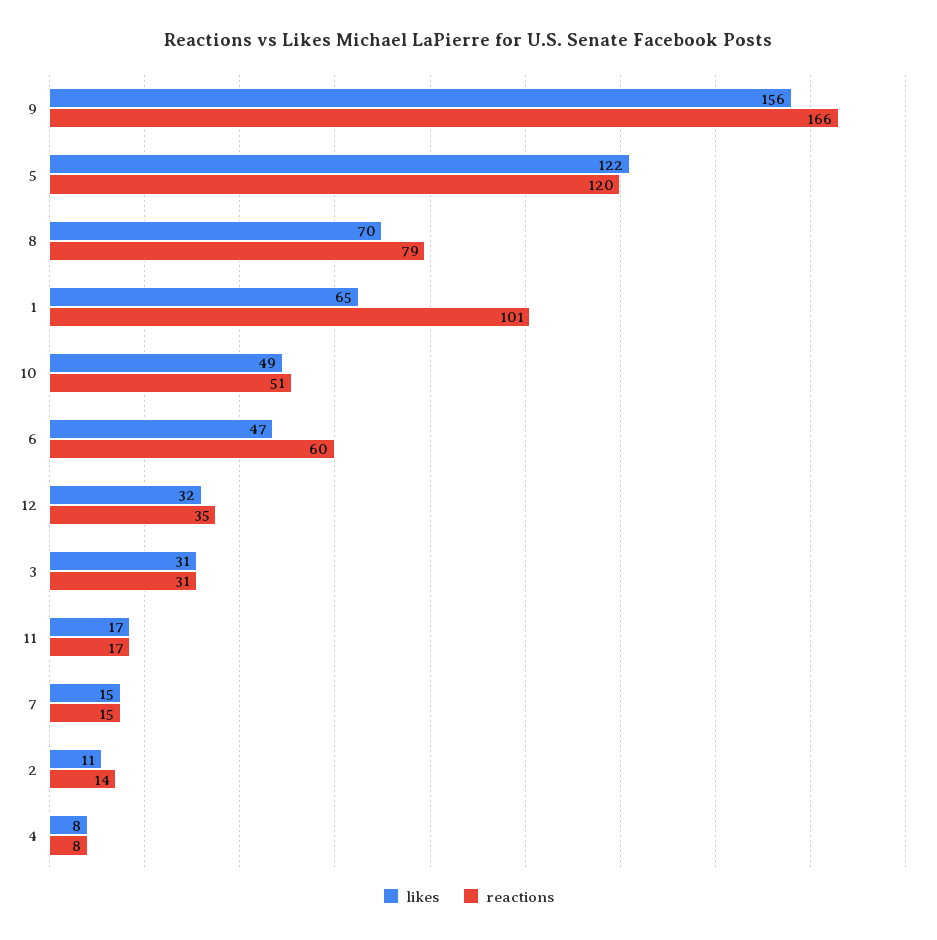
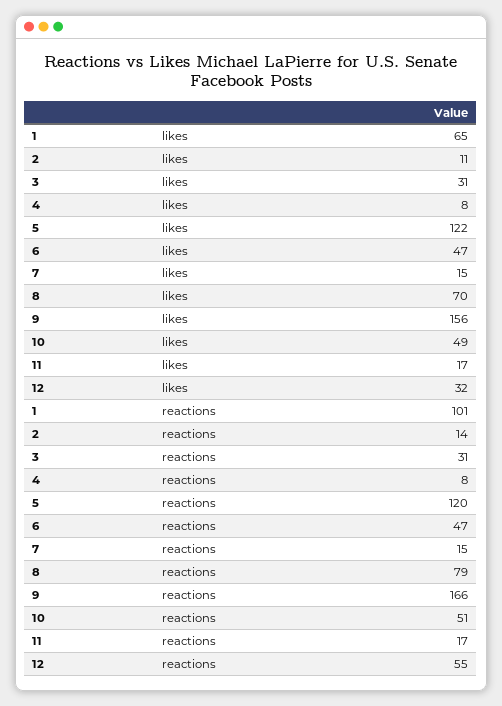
reactions, 6: 60 -> 47
reactions, 12: 35 -> 55

